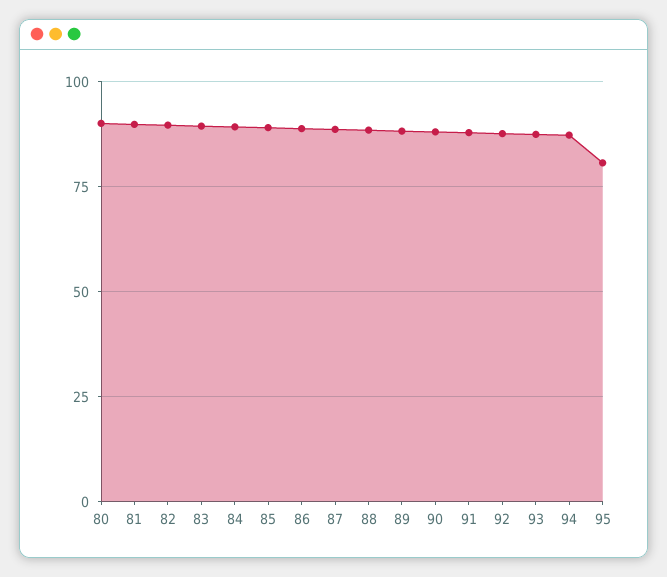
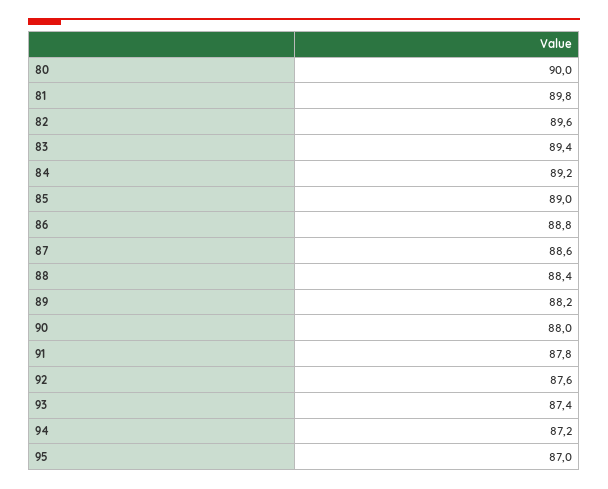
95: 80 -> 87

